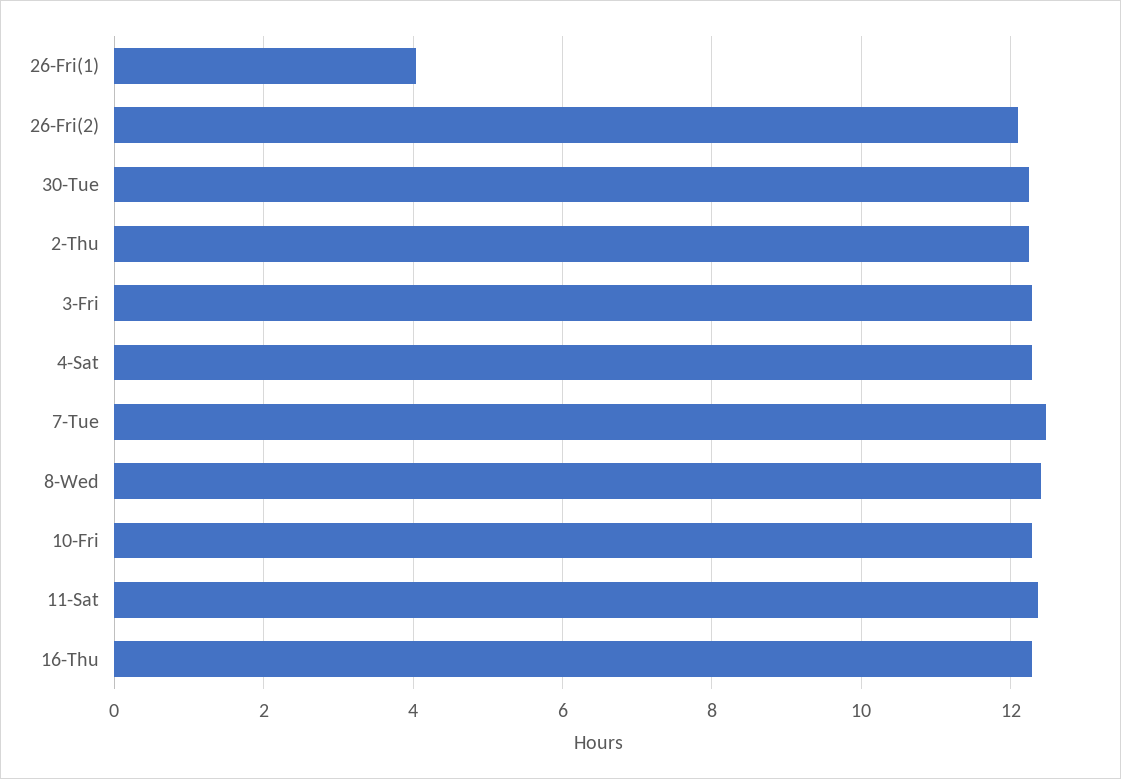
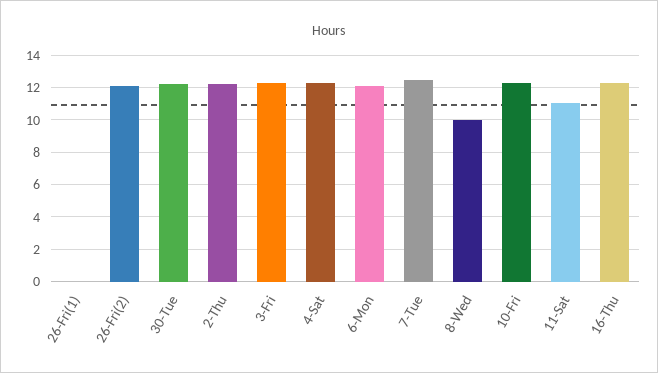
26-Fri(1): 4 -> 0
8-Wed: 12.4 -> 10
11-Sat: 12.4 -> 11
6-Mon: none -> 12

